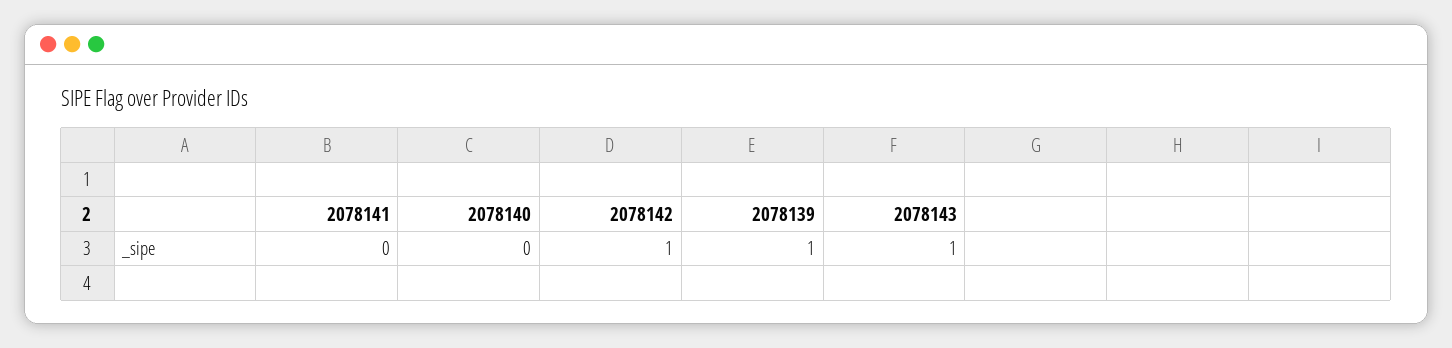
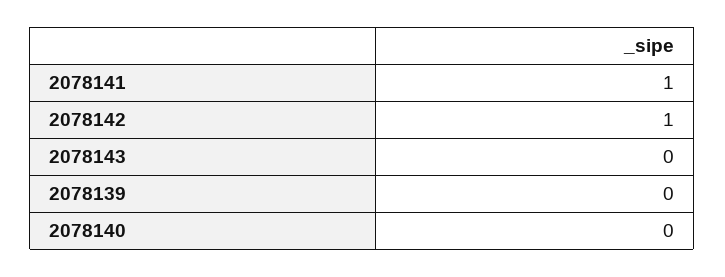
2078141: 0 -> 1
2078139: 1 -> 0
2078143: 1 -> 0

